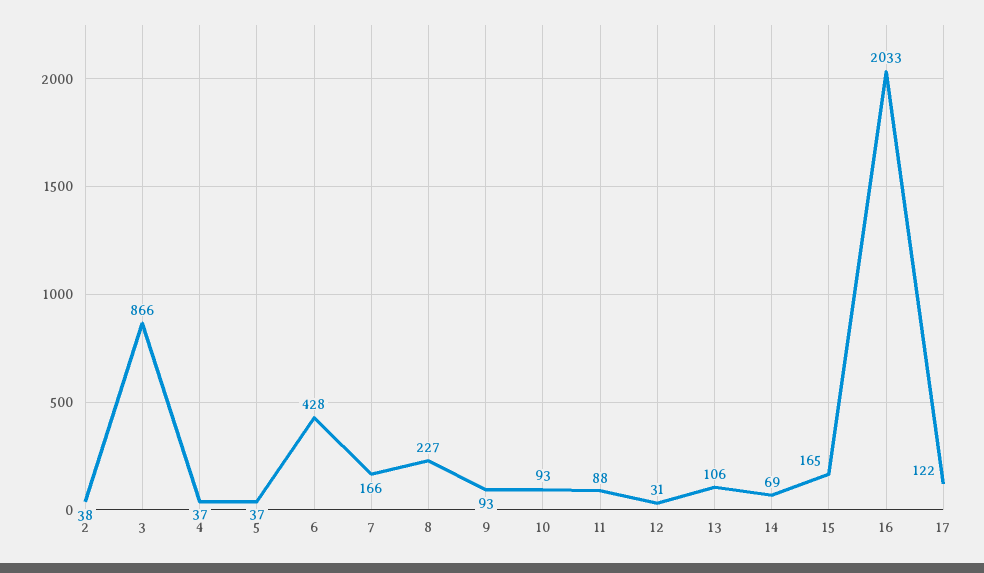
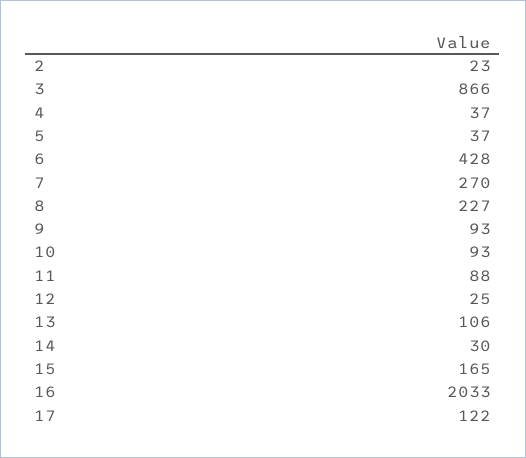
2: 38 -> 23
7: 166 -> 270
12: 31 -> 25
14: 69 -> 30

